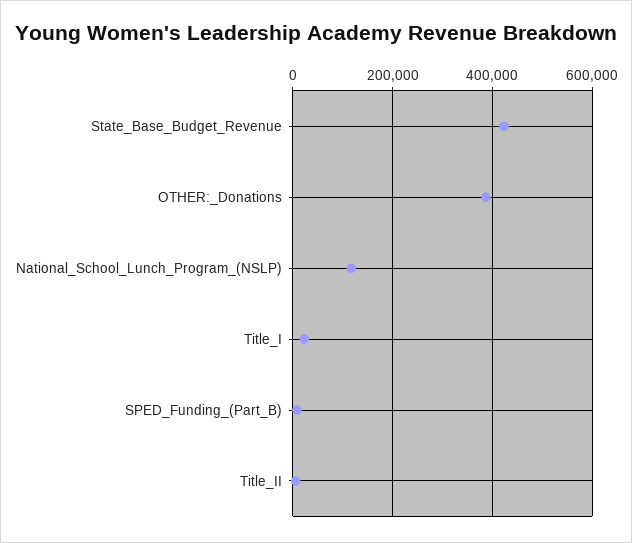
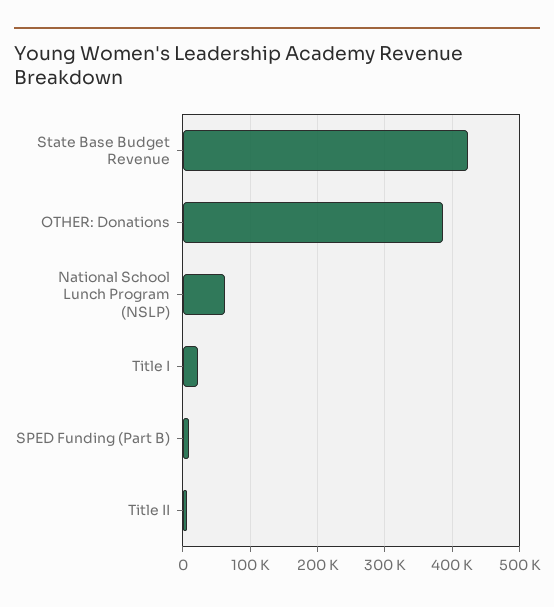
National_School_Lunch_Program_(NSLP): 120000 -> 60000

